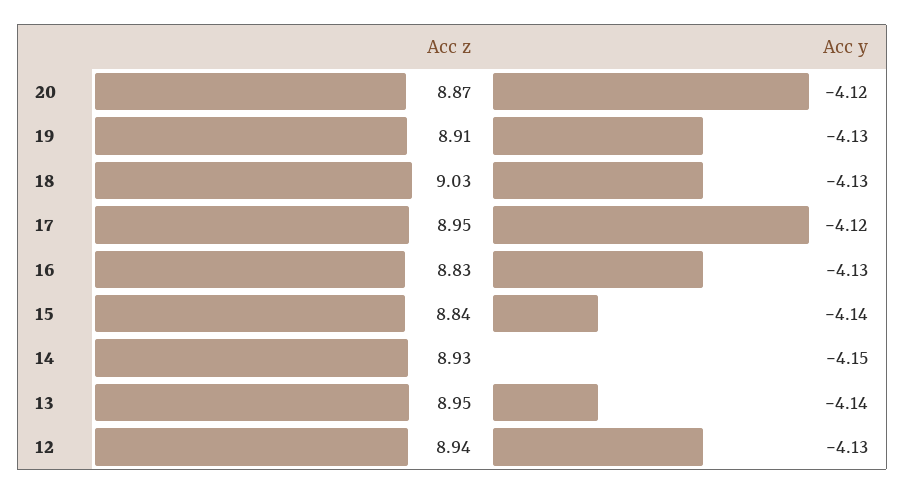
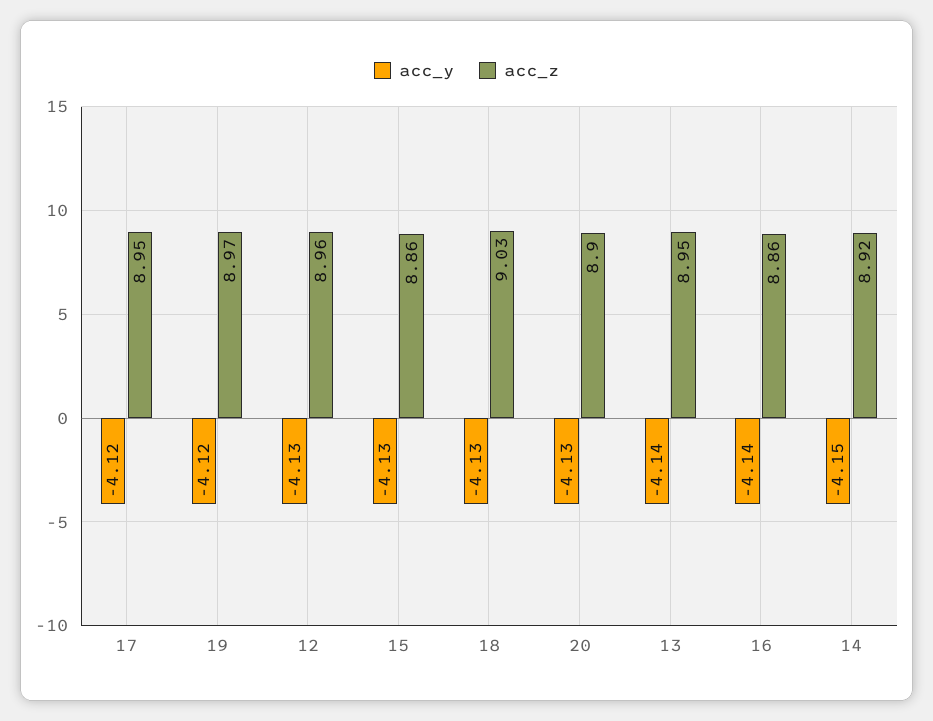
Acc z, 20: 8.87 -> 8.9
Acc y, 20: -4.12 -> -4.13
Acc z, 19: 8.91 -> 8.97
Acc y, 19: -4.13 -> -4.12
Acc z, 16: 8.83 -> 8.86
Acc y, 16: -4.13 -> -4.14
Acc z, 15: 8.84 -> 8.86
Acc y, 15: -4.14 -> -4.13
Acc z, 14: 8.93 -> 8.92
Acc z, 12: 8.94 -> 8.96

